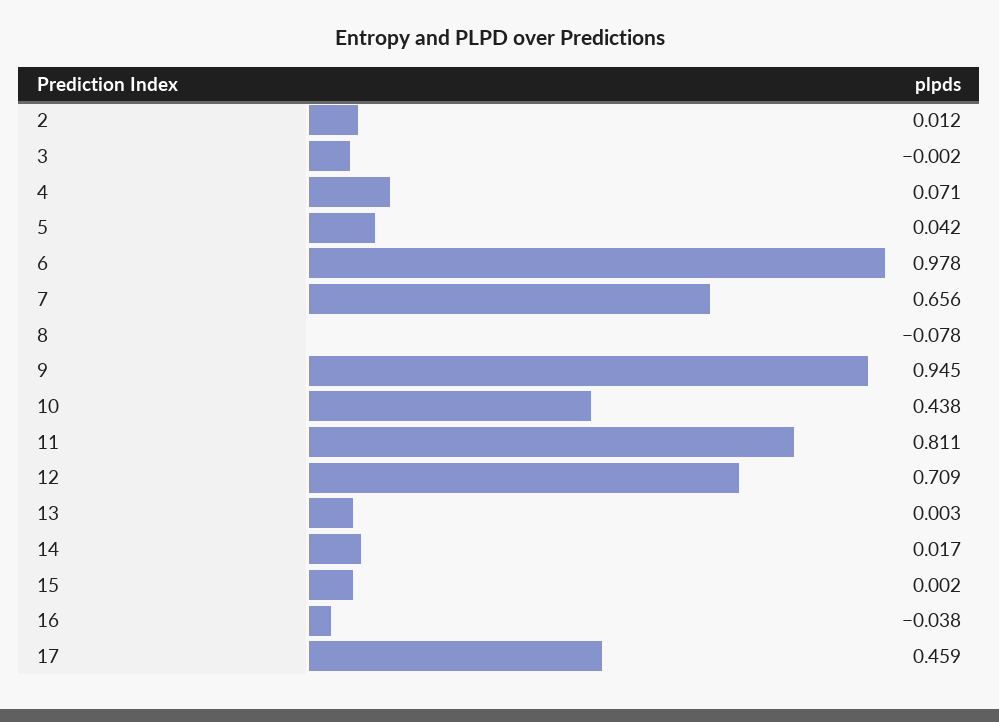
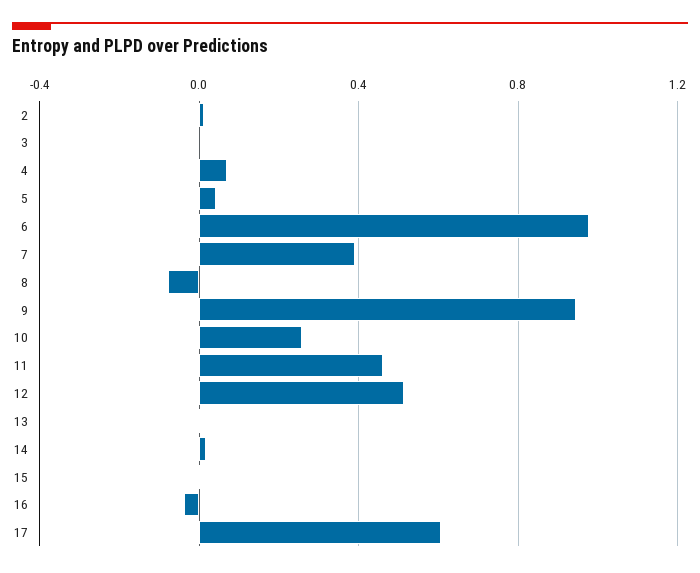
7: 0.656 -> 0.4
10: 0.438 -> 0.25
11: 0.811 -> 0.45
12: 0.709 -> 0.5
17: 0.459 -> 0.6

